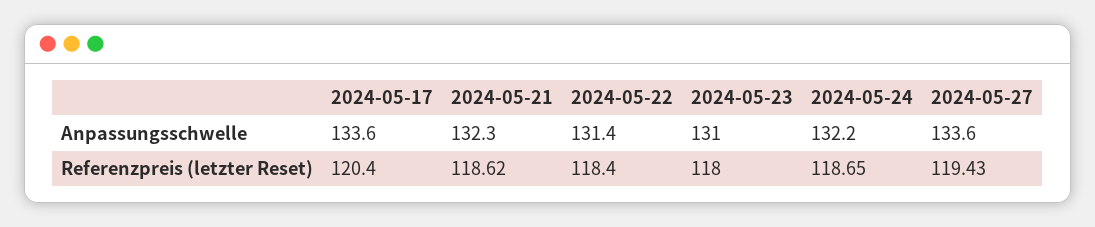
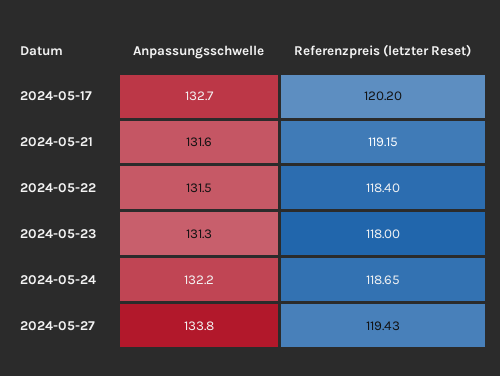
2024-05-17, Anpassungsschwelle: 133.6 -> 132.7
2024-05-21, Anpassungsschwelle: 132.3 -> 131.6
2024-05-22, Anpassungsschwelle: 131.4 -> 131.5
2024-05-23, Anpassungsschwelle: 131 -> 131.3
2024-05-27, Anpassungsschwelle: 133.6 -> 133.8
2024-05-17, Referenzpreis (letzter Reset): 120.4 -> 120.2
2024-05-21, Referenzpreis (letzter Reset): 118.62 -> 119.15

